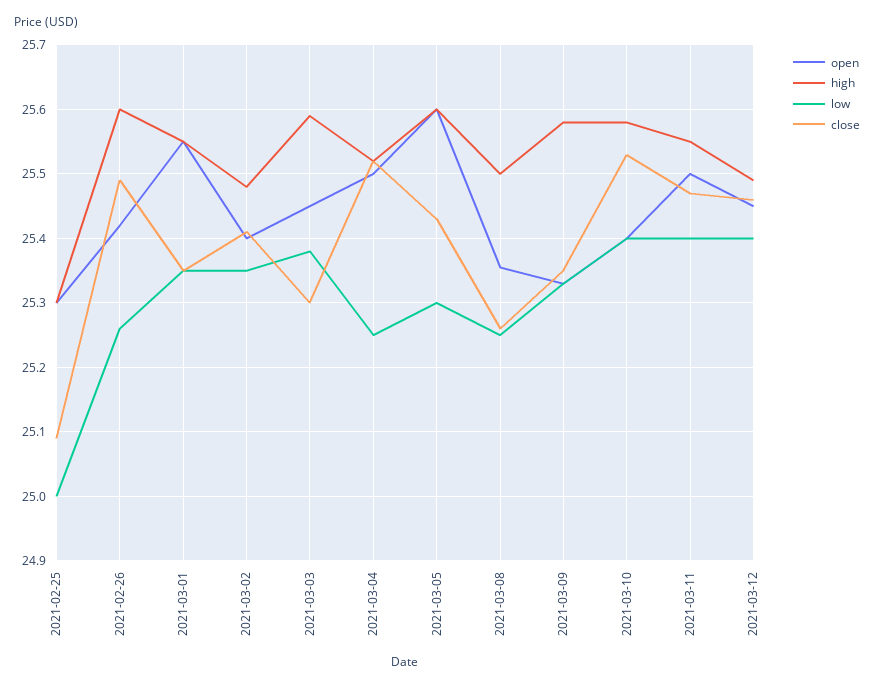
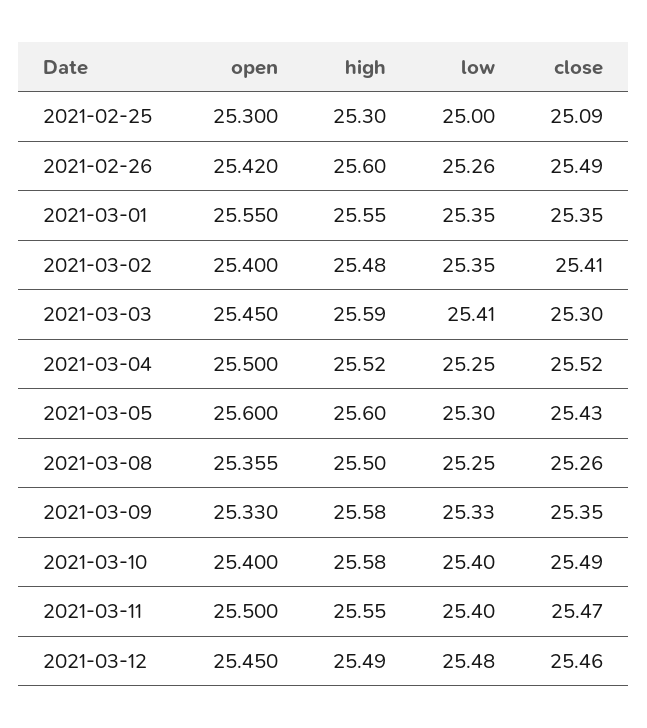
low, 2021-03-03: 25.38 -> 25.41
close, 2021-03-10: 25.53 -> 25.49
low, 2021-03-12: 25.4 -> 25.48

